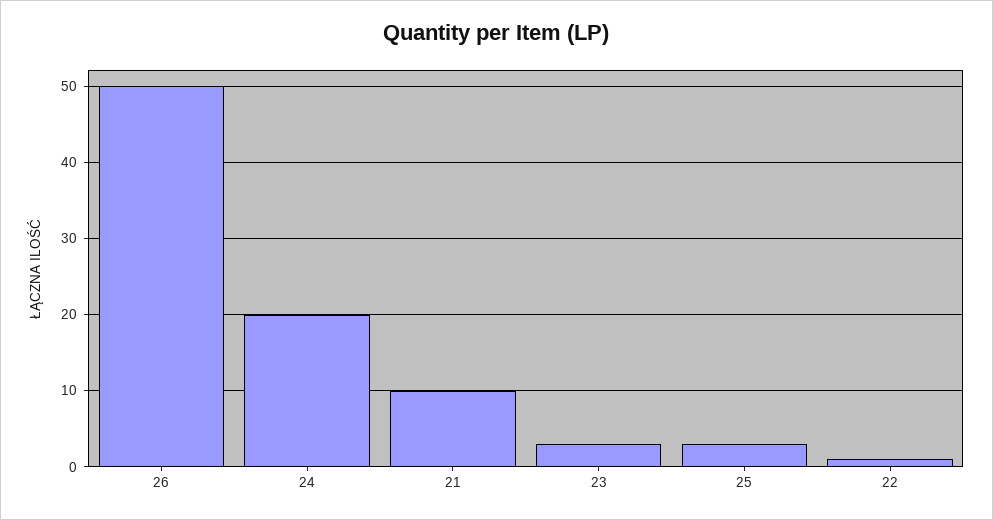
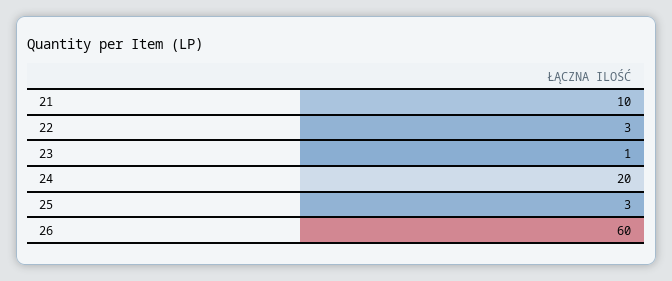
26: 50 -> 60
23: 3 -> 1
22: 1 -> 3

